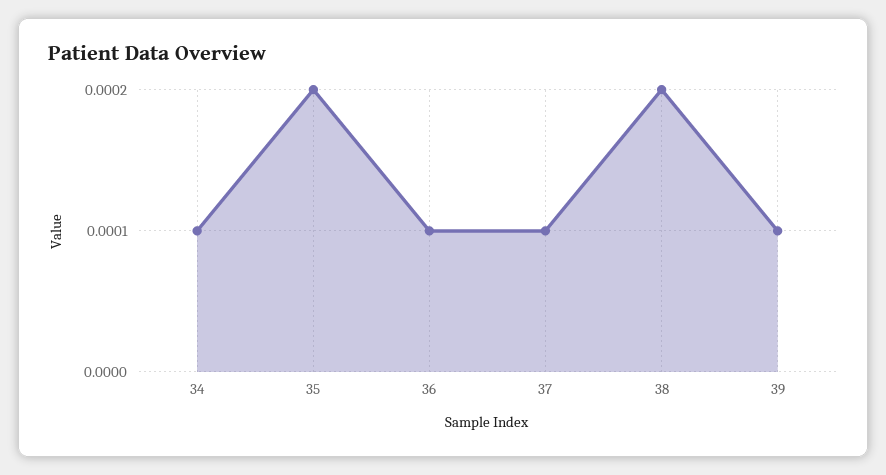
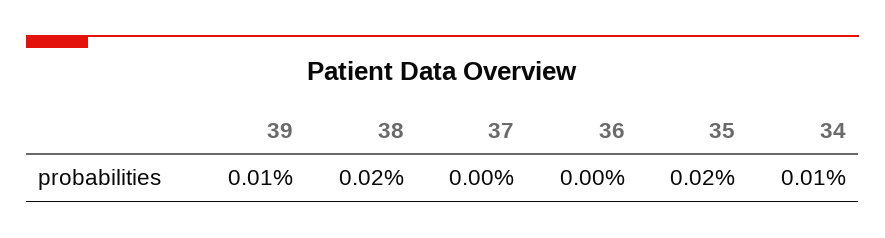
36: 0.0001 -> 0
37: 0.0001 -> 0

